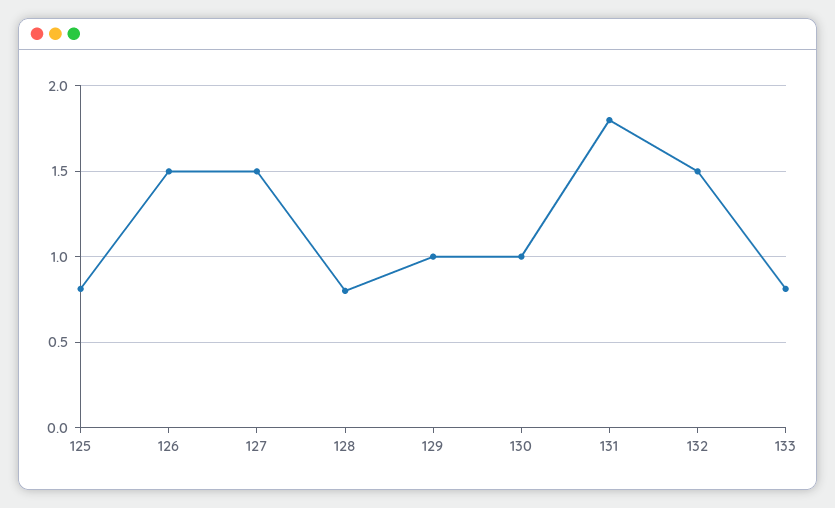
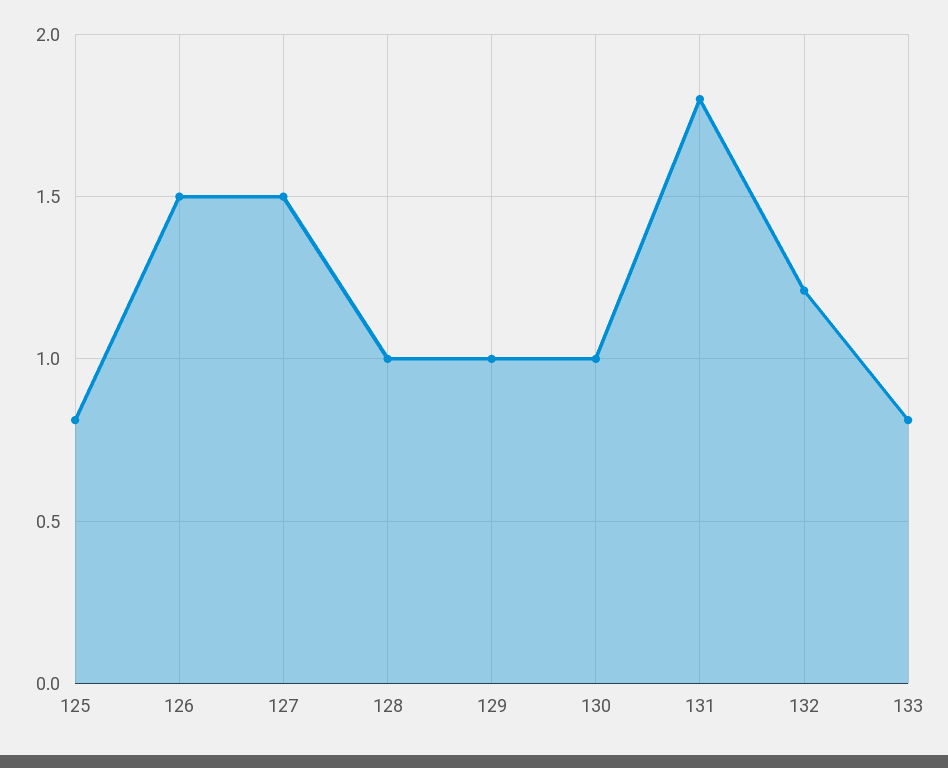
128: 0.8 -> 1
132: 1.5 -> 1.2

